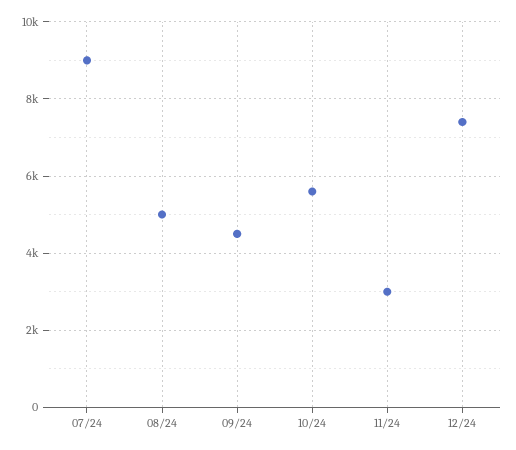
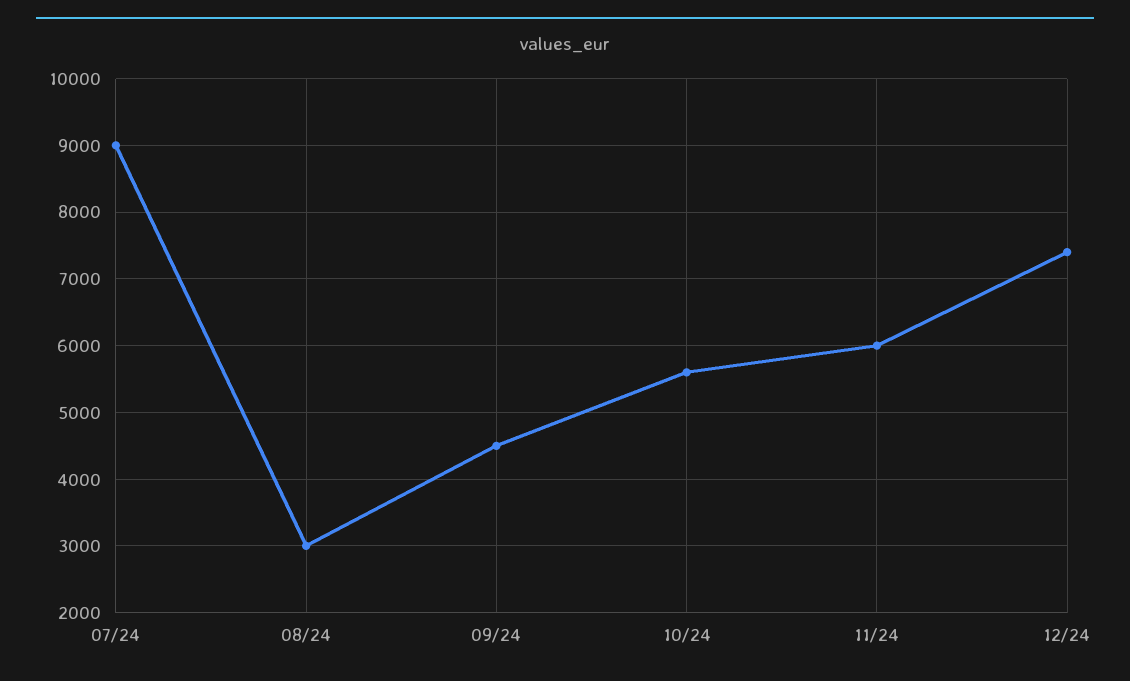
08/24: 5000 -> 3000
11/24: 3000 -> 6000

